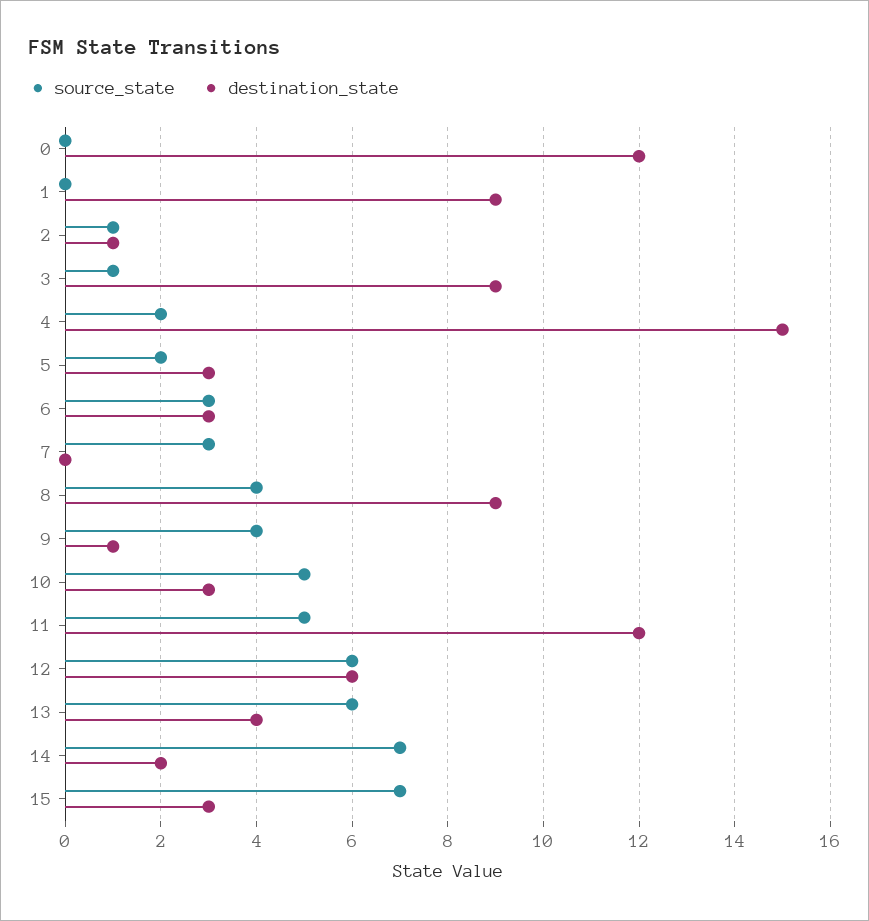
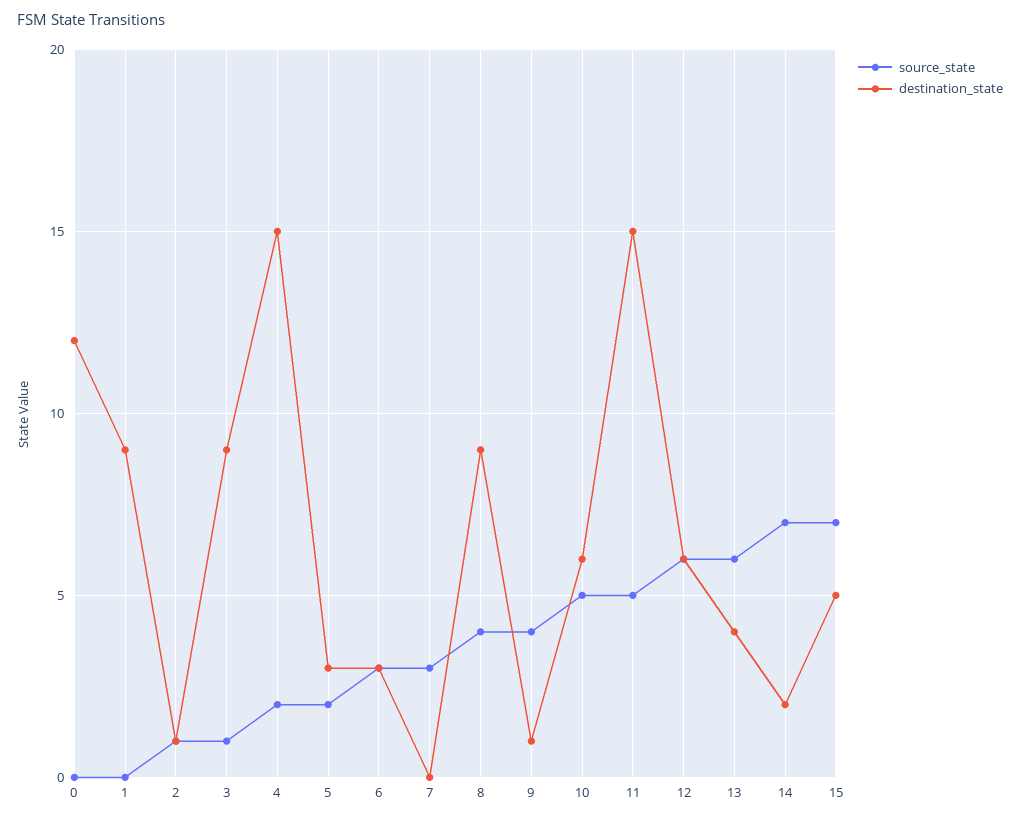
destination_state, 10: 3 -> 6
destination_state, 11: 12 -> 15
destination_state, 15: 3 -> 5

